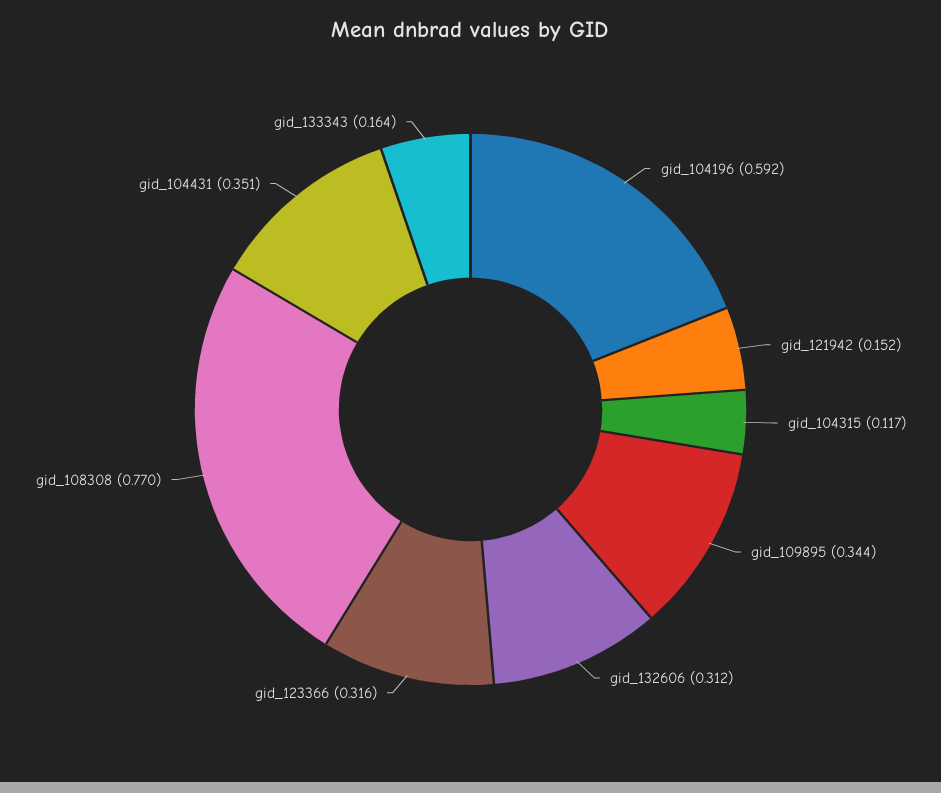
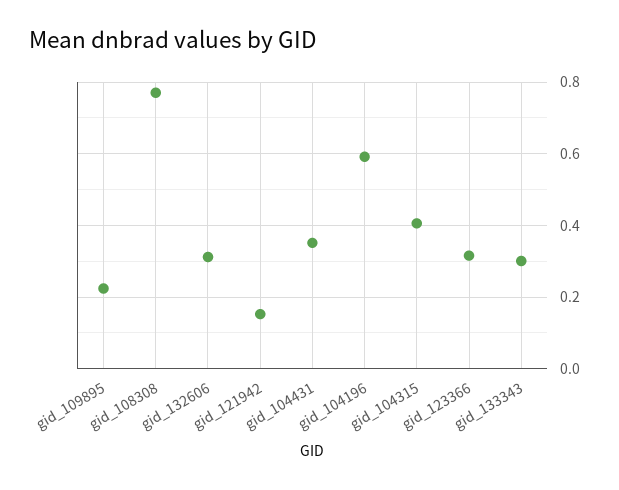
gid_104315: 0.117 -> 0.4
gid_109895: 0.344 -> 0.22
gid_133343: 0.164 -> 0.3

